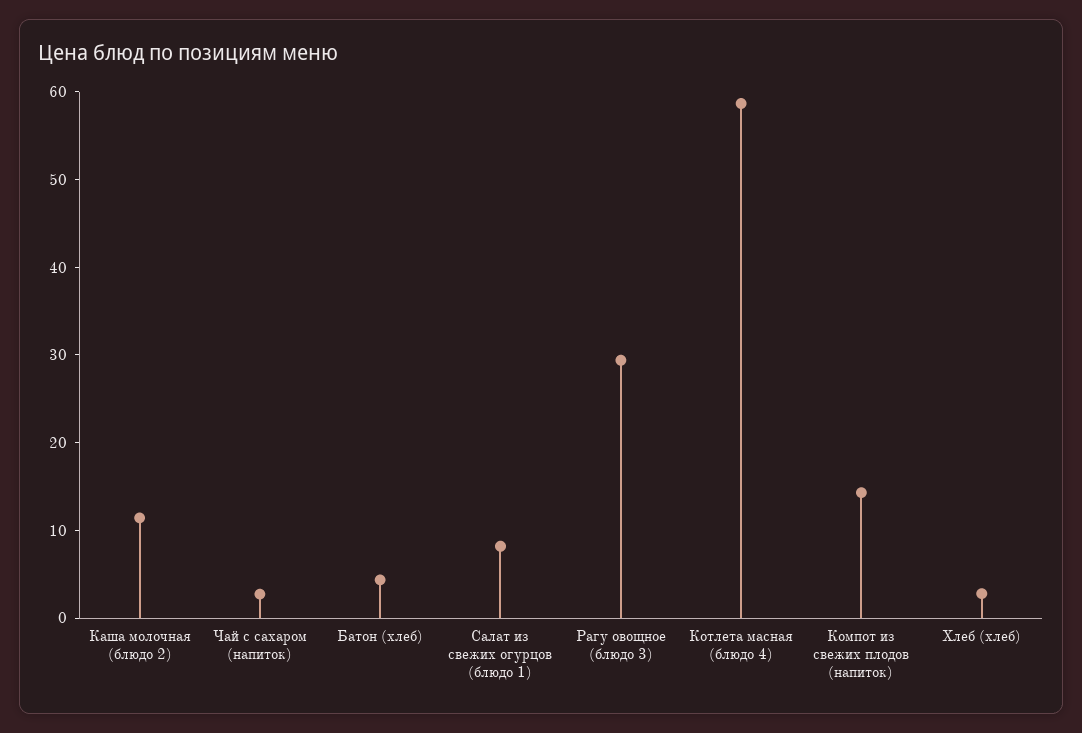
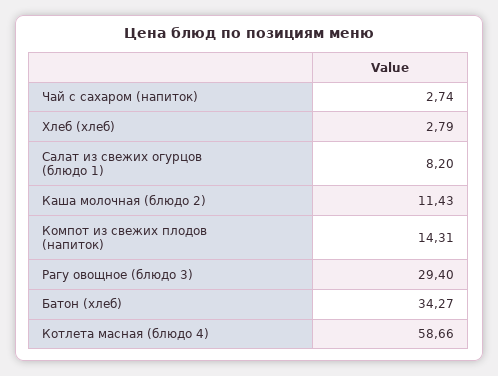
Батон (хлеб): 4 -> 34.27

